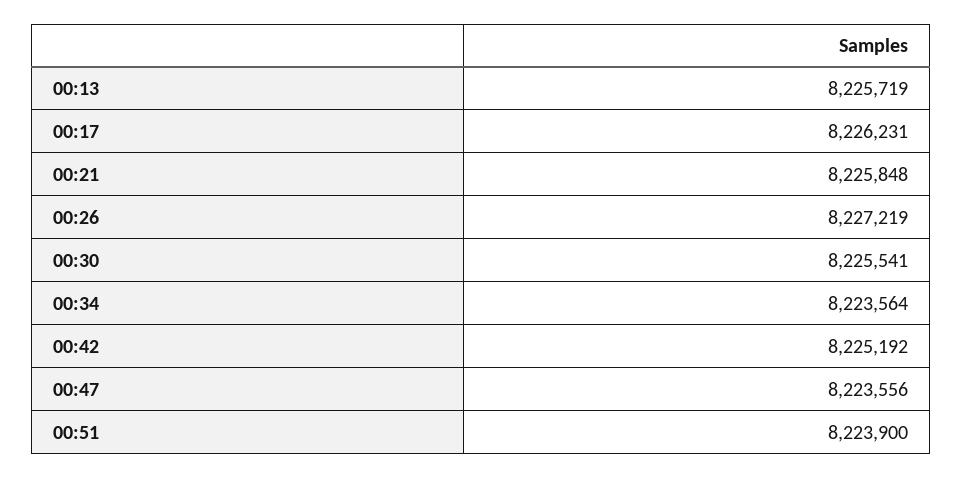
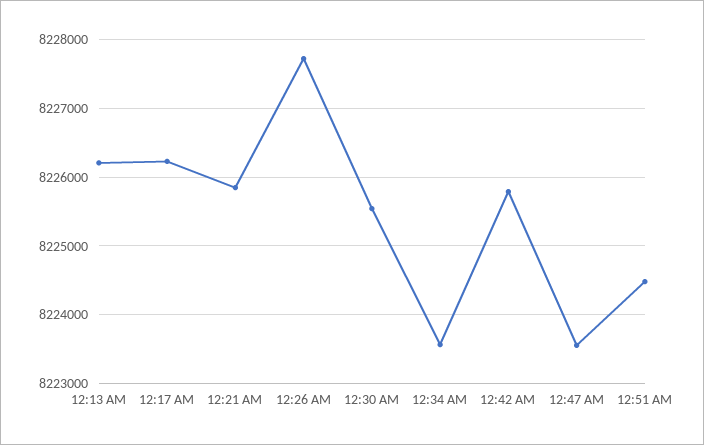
00:13: 8225719 -> 8226200
00:26: 8227219 -> 8227700
00:42: 8225192 -> 8225800
00:51: 8223900 -> 8224500

